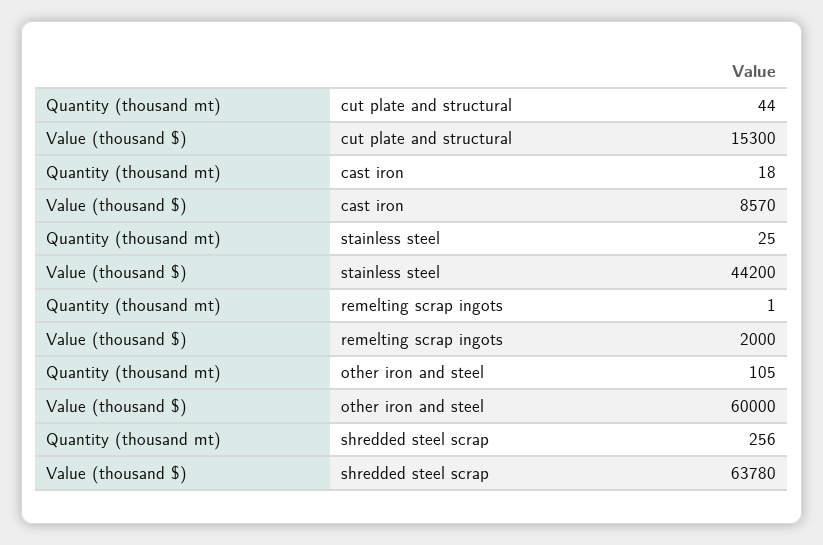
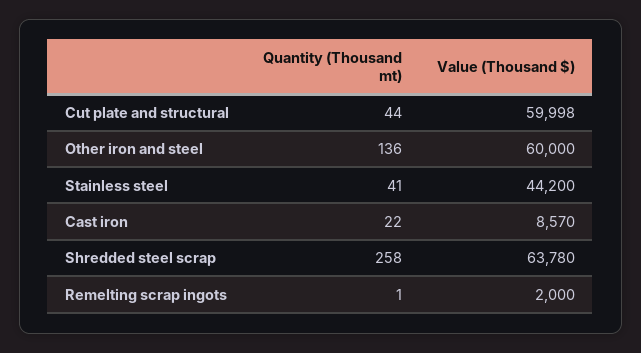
Value (thousand $), cut plate and structural: 15300 -> 59998
Quantity (thousand mt), cast iron: 18 -> 22
Quantity (thousand mt), stainless steel: 25 -> 41
Quantity (thousand mt), other iron and steel: 105 -> 136
Quantity (thousand mt), shredded steel scrap: 256 -> 258

